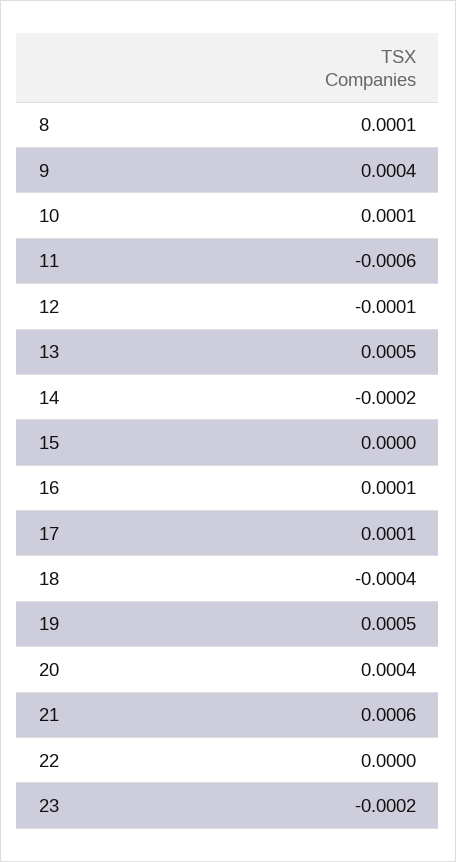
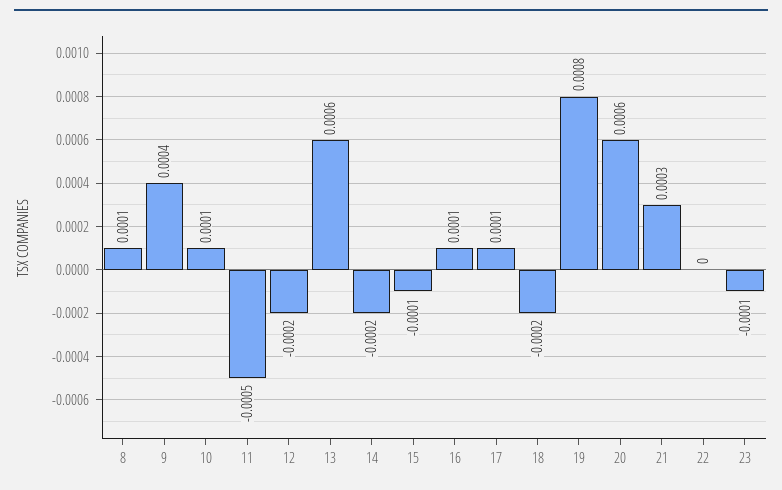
11: -0.0006 -> -0.0005
12: -0.0001 -> -0.0002
13: 0.0005 -> 0.0006
15: 0 -> -0.0001
18: -0.0004 -> -0.0002
19: 0.0005 -> 0.0008
20: 0.0004 -> 0.0006
21: 0.0006 -> 0.0003
23: -0.0002 -> -0.0001

